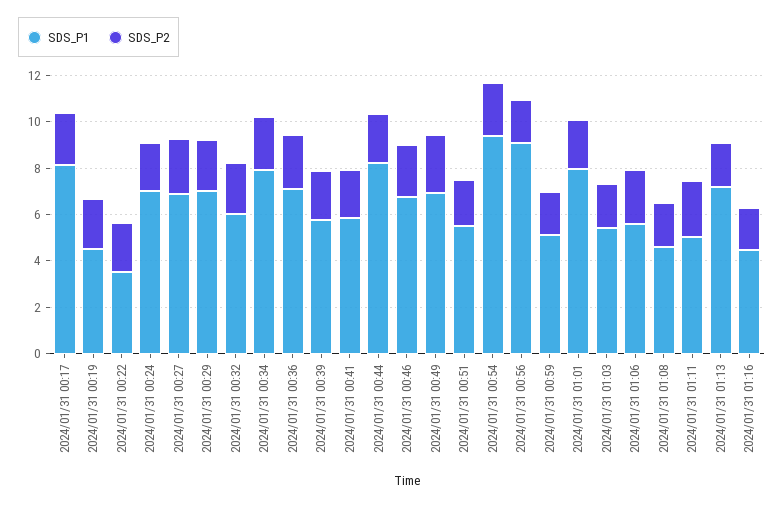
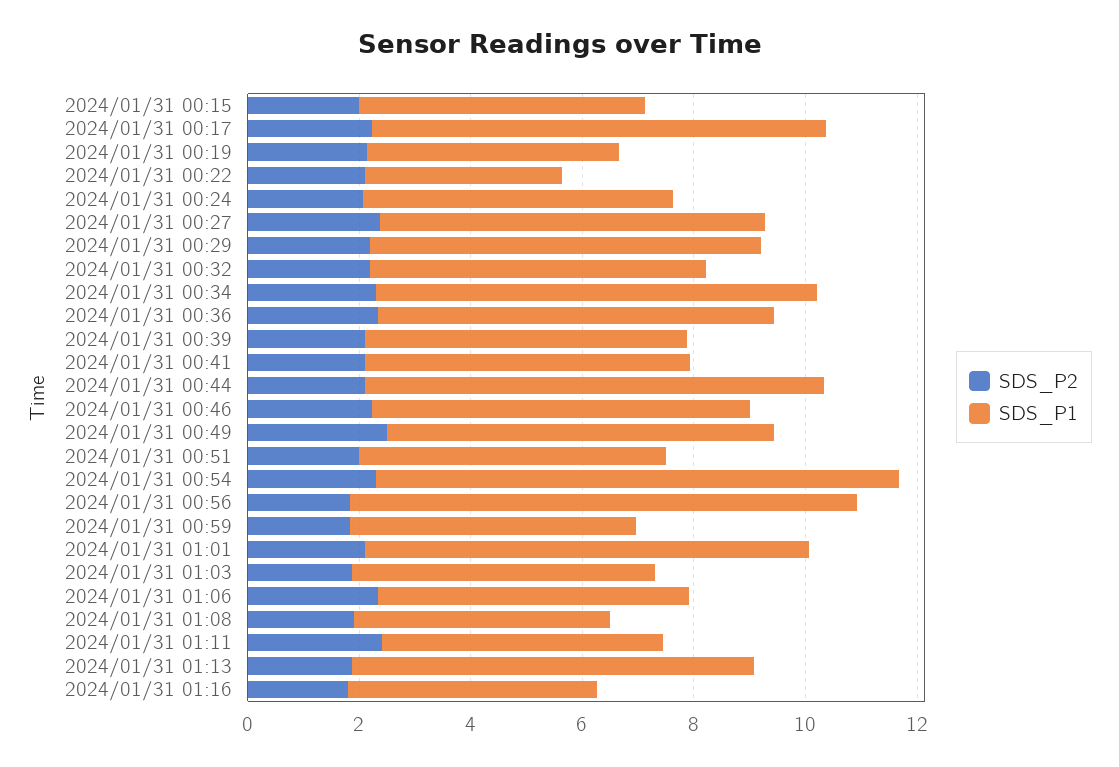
SDS_P1, 2024/01/31 00:24: 7 -> 5.5
SDS_P2, 2024/01/31 00:15: none -> 2
SDS_P1, 2024/01/31 00:15: none -> 5

